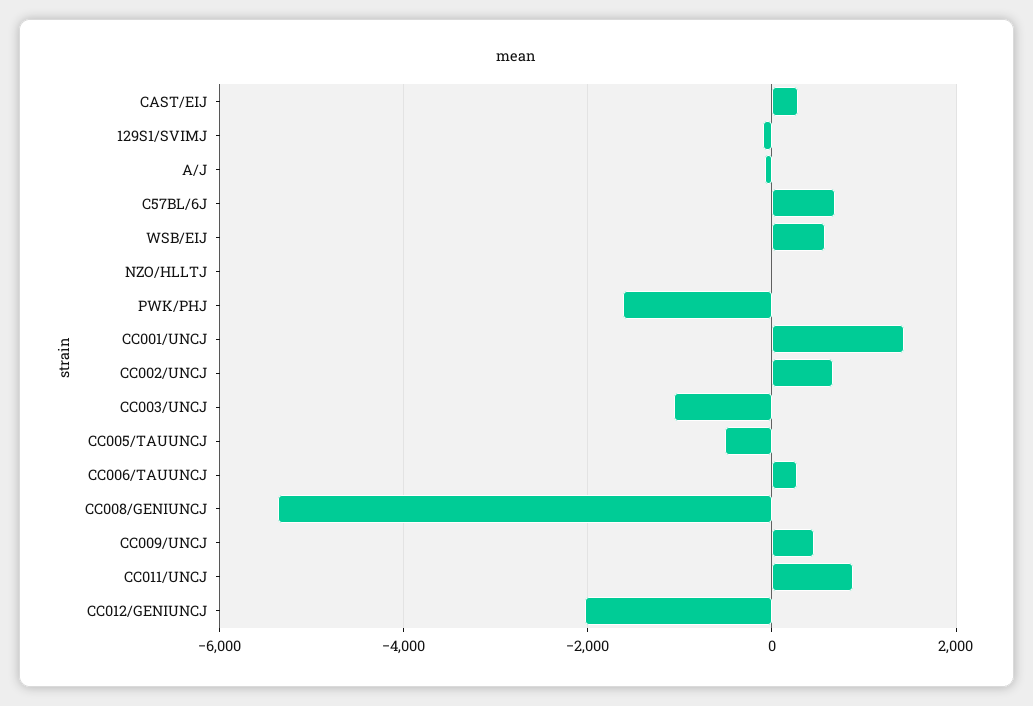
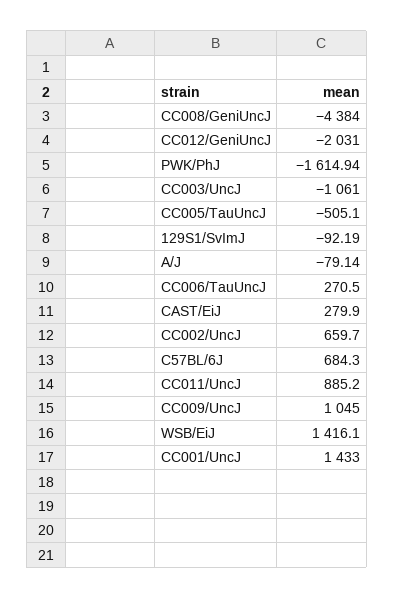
WSB/EIJ: 600 -> 1416.1
NZO/HLLTJ: 0 -> none
CC008/GENIUNCJ: -5400 -> -4384
CC009/UNCJ: 400 -> 1045

